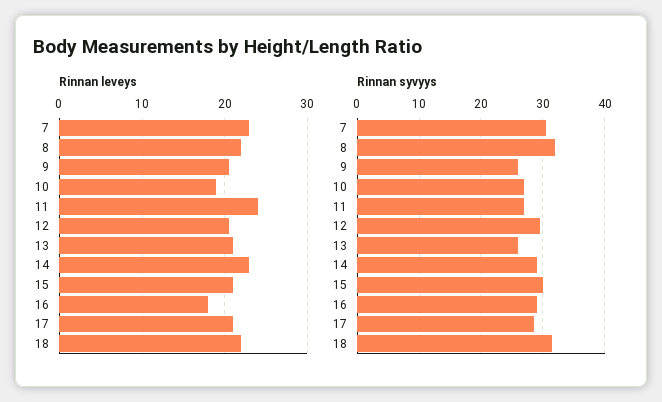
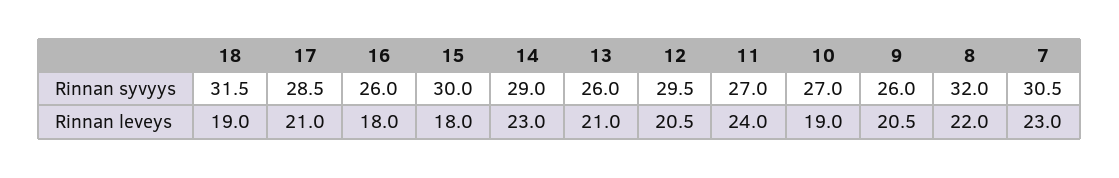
Rinnan leveys, 15: 21 -> 18
Rinnan leveys, 18: 22 -> 19
Rinnan syvyys, 16: 29 -> 26

